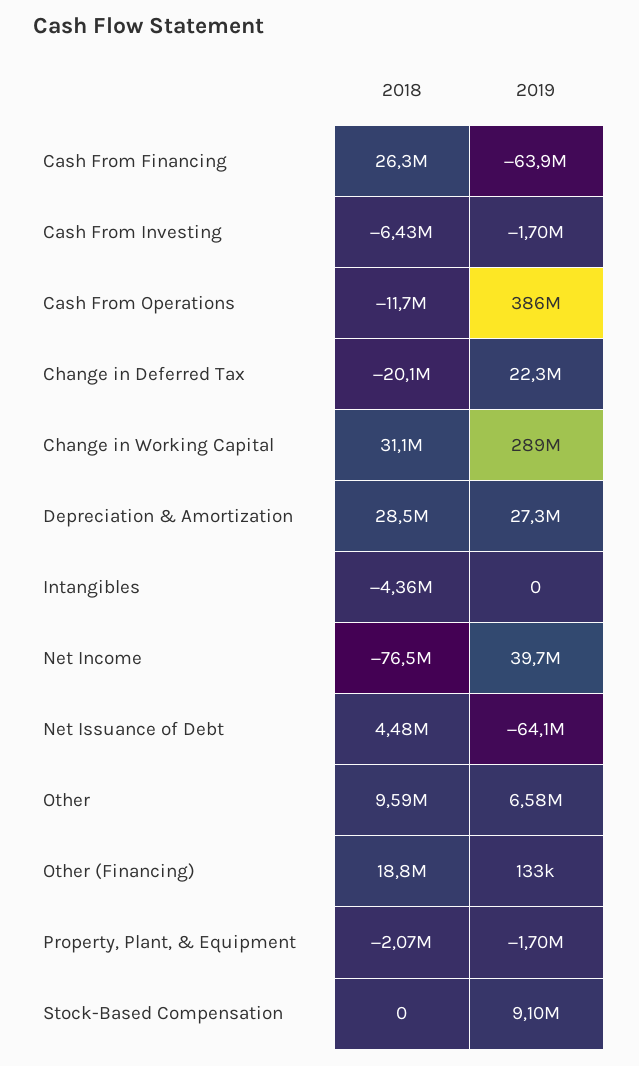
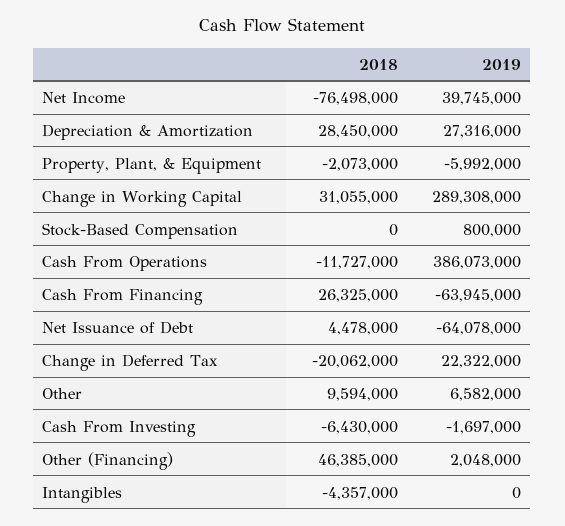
2018, Other (Financing): 18800000 -> 46385000
2019, Other (Financing): 133000 -> 2048000
2019, Property, Plant, & Equipment: -1700000 -> -5992000
2019, Stock-Based Compensation: 9100000 -> 800000

